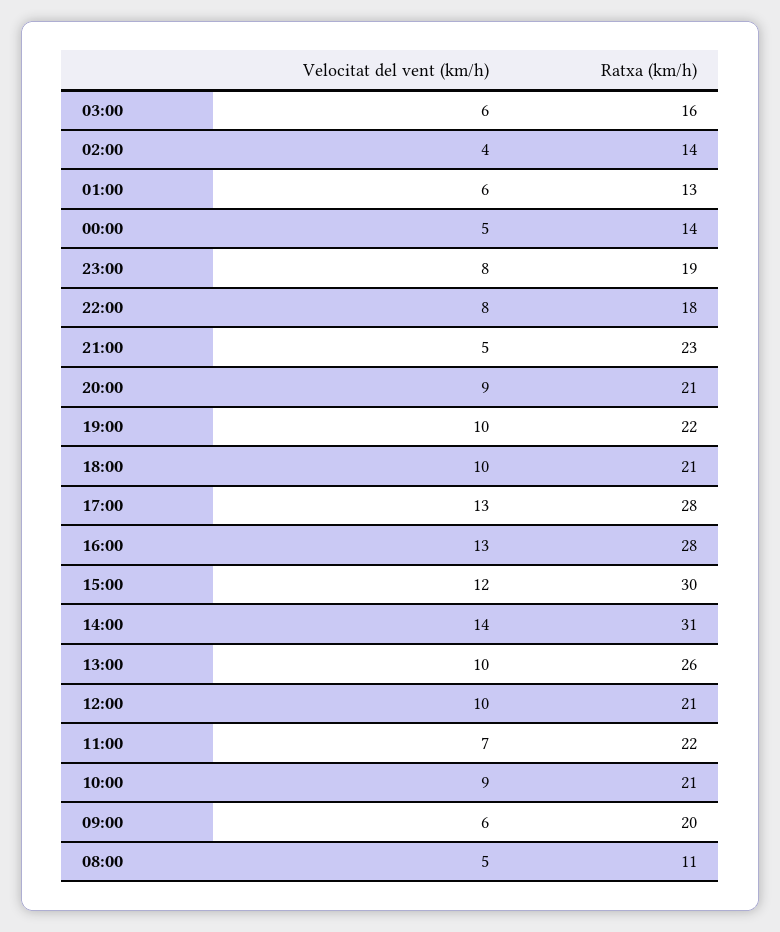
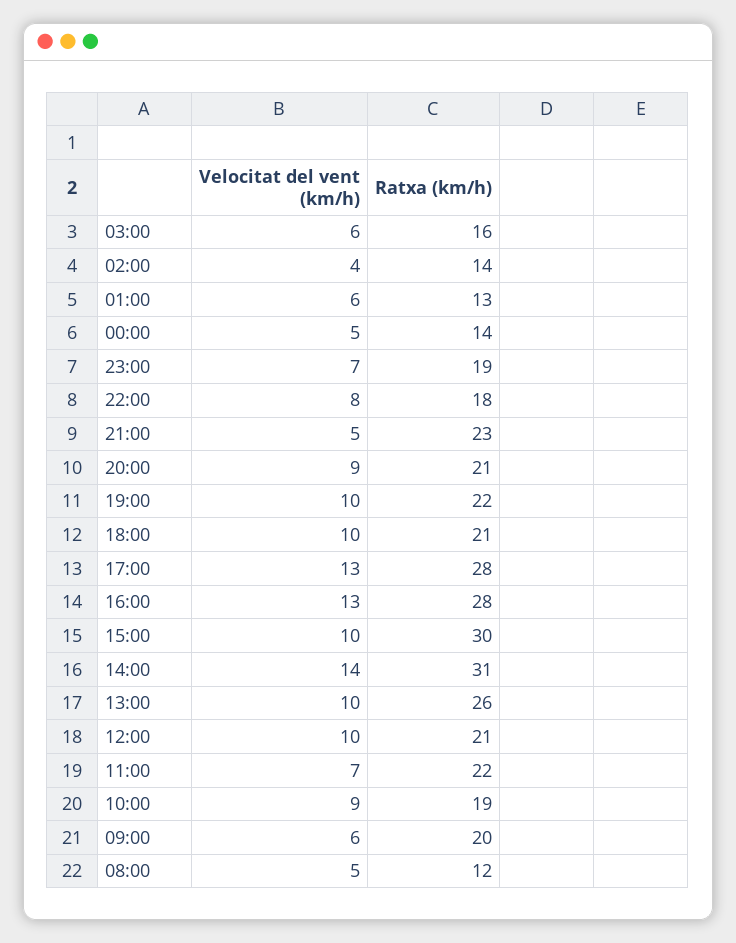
Velocitat del vent (km/h), 23:00: 8 -> 7
Velocitat del vent (km/h), 15:00: 12 -> 10
Ratxa (km/h), 10:00: 21 -> 19
Ratxa (km/h), 08:00: 11 -> 12

